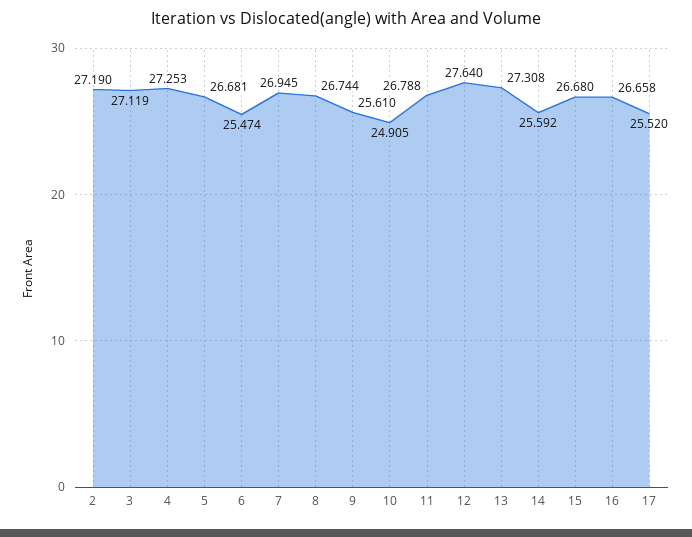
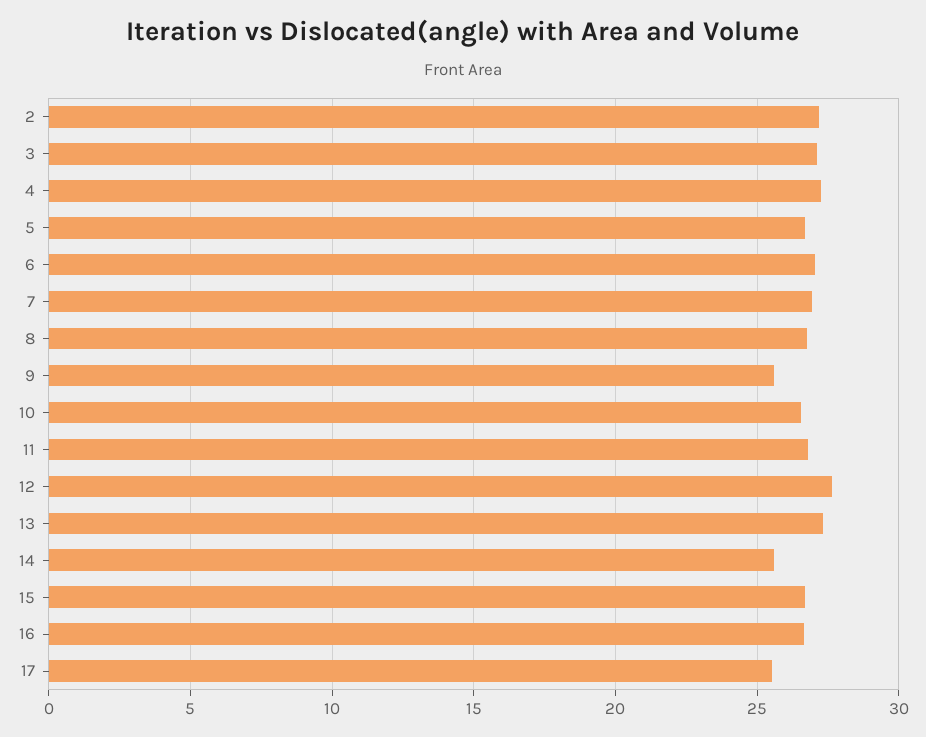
6: 25.474 -> 27
10: 24.905 -> 26.5

